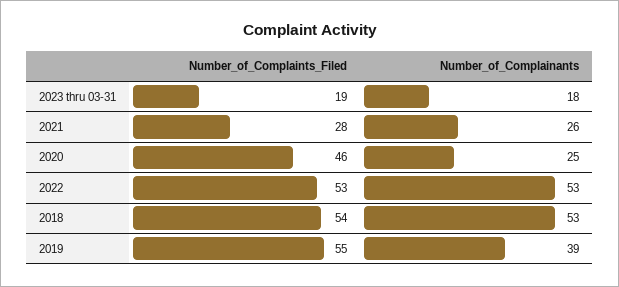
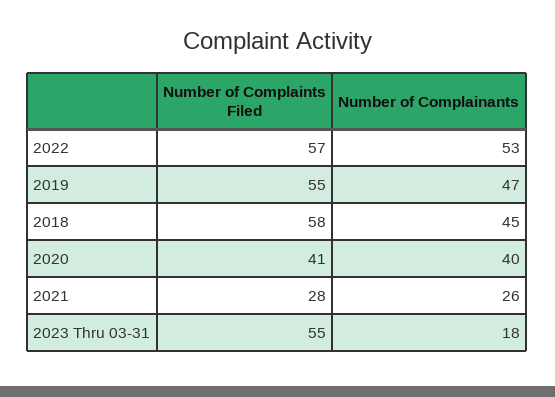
Number_of_Complaints_Filed, 2023 thru 03-31: 19 -> 55
Number_of_Complaints_Filed, 2020: 46 -> 41
Number_of_Complainants, 2020: 25 -> 40
Number_of_Complaints_Filed, 2022: 53 -> 57
Number_of_Complaints_Filed, 2018: 54 -> 58
Number_of_Complainants, 2018: 53 -> 45
Number_of_Complainants, 2019: 39 -> 47

